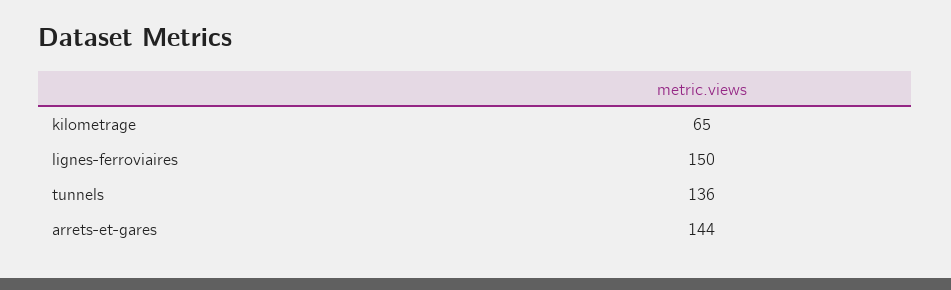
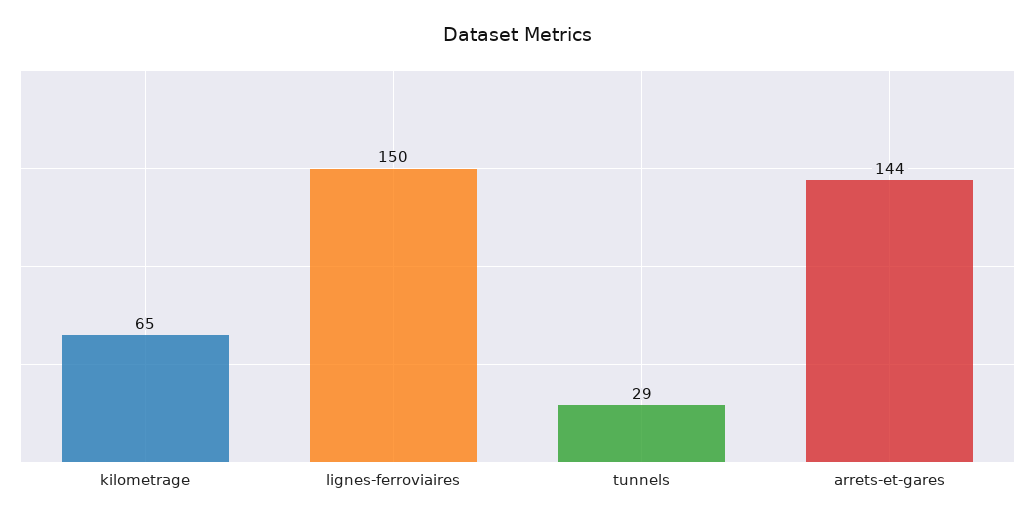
tunnels: 136 -> 29

